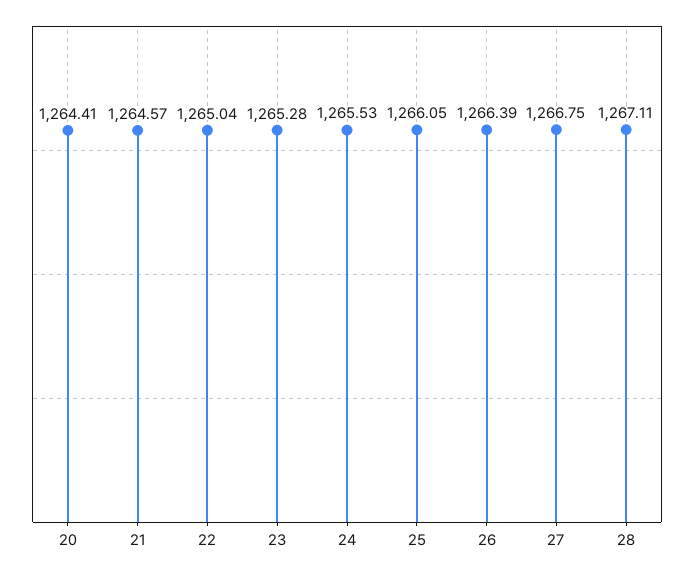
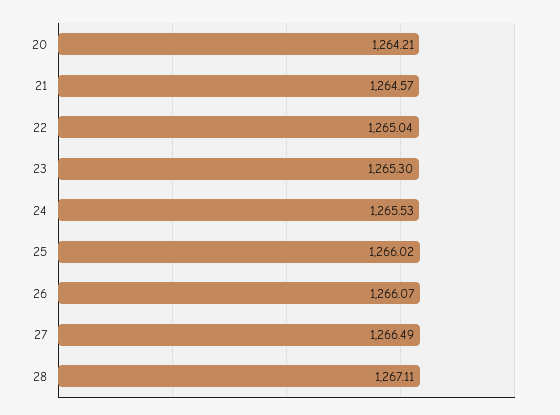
20: 1264.41 -> 1264.21
23: 1265.28 -> 1265.3
25: 1266.05 -> 1266.02
26: 1266.39 -> 1266.07
27: 1266.75 -> 1266.49

